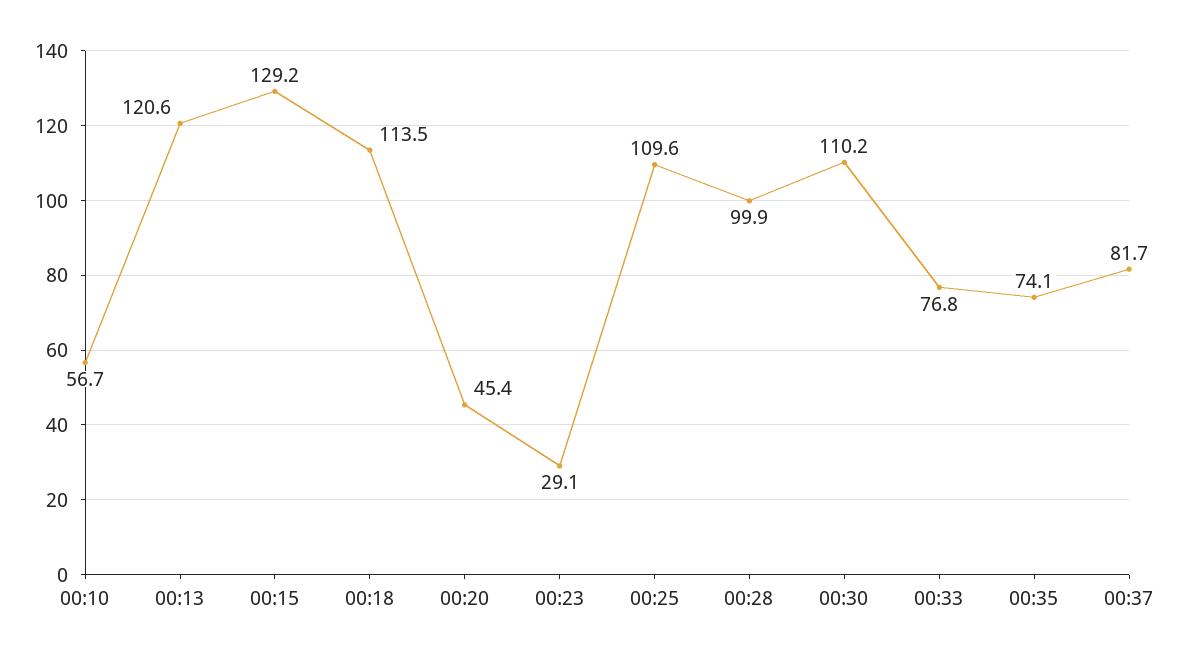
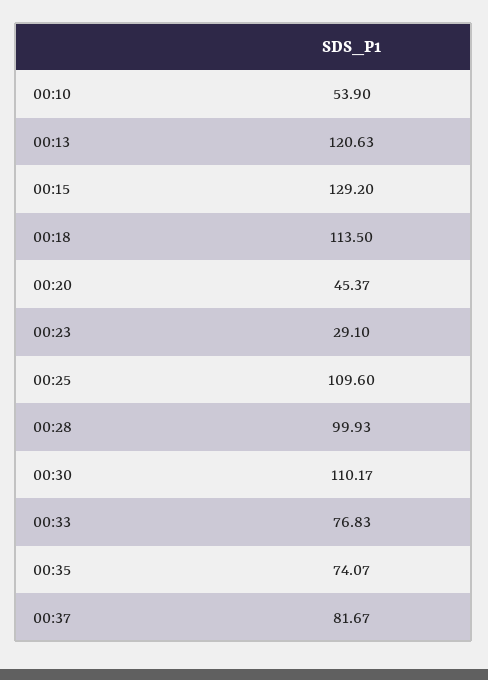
00:10: 56.7 -> 53.9

